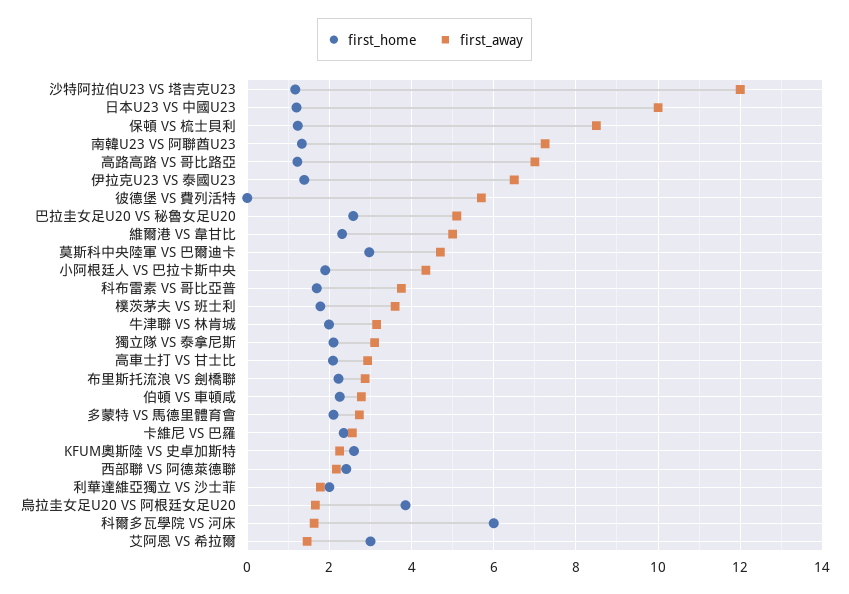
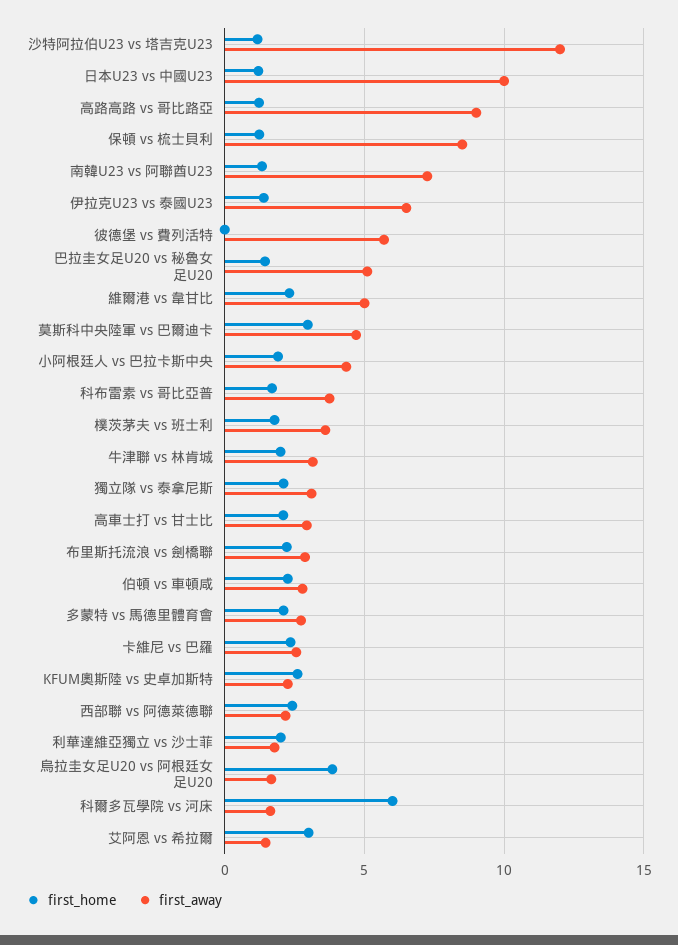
first_away, 高路高路 VS 哥比路亞: 7 -> 9
first_home, 巴拉圭女足U20 VS 秘魯女足U20: 2.6 -> 1.5

